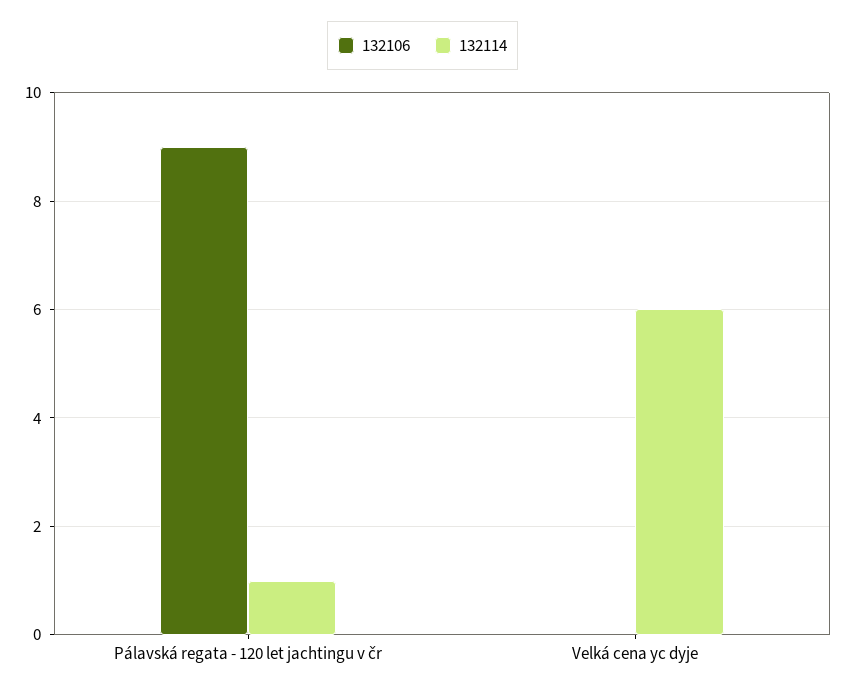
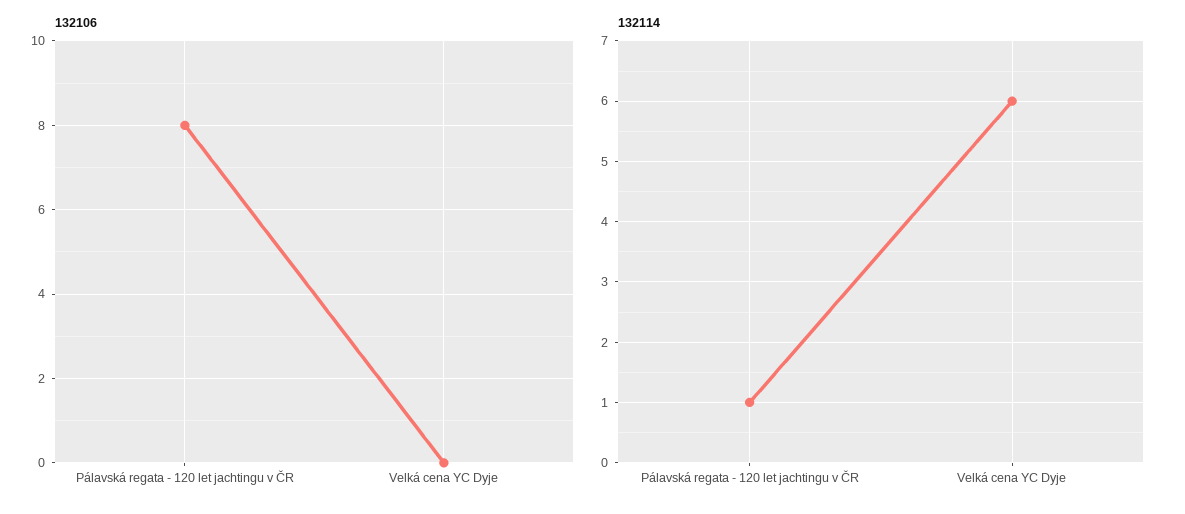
132106, Pálavská regata - 120 let jachtingu v čr: 9 -> 8

